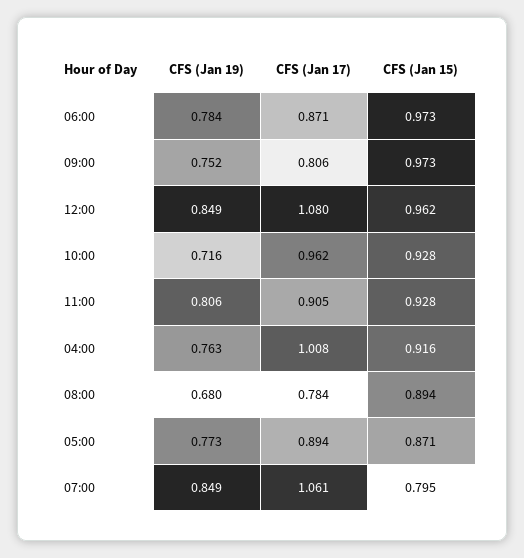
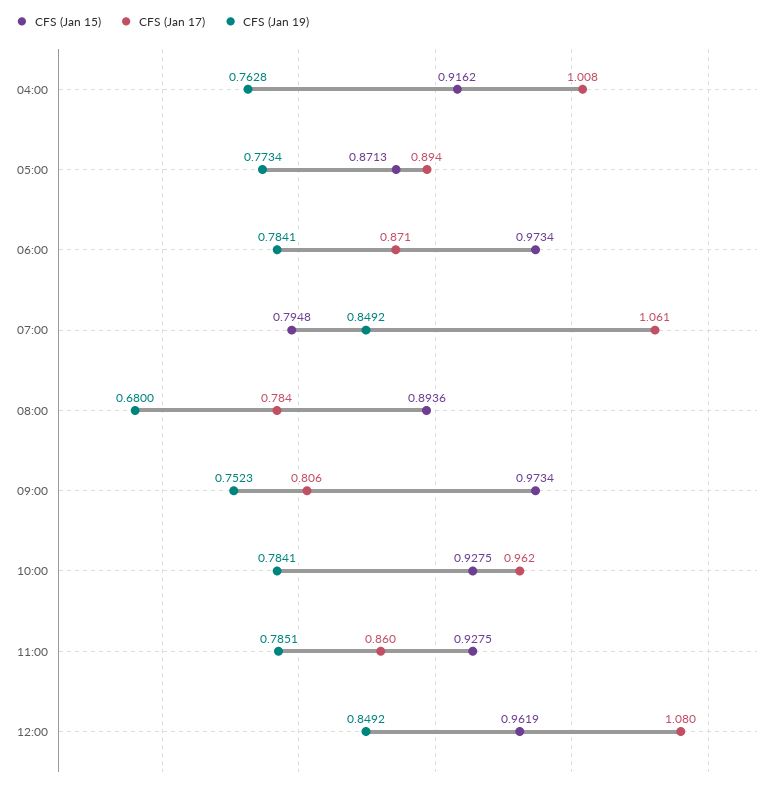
CFS (Jan 19), 10:00: 0.716 -> 0.7841
CFS (Jan 19), 11:00: 0.806 -> 0.7851
CFS (Jan 17), 11:00: 0.905 -> 0.86

